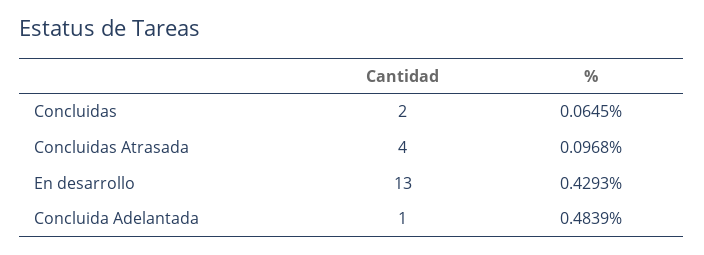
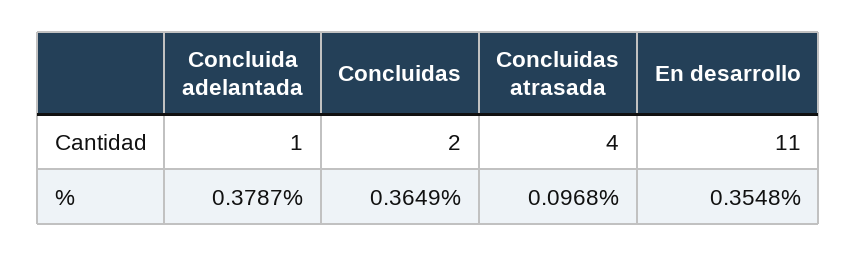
%, Concluidas: 0.0645 -> 0.3649
Cantidad, En desarrollo: 13 -> 11
%, En desarrollo: 0.4293 -> 0.3548
%, Concluida Adelantada: 0.4839 -> 0.3787

